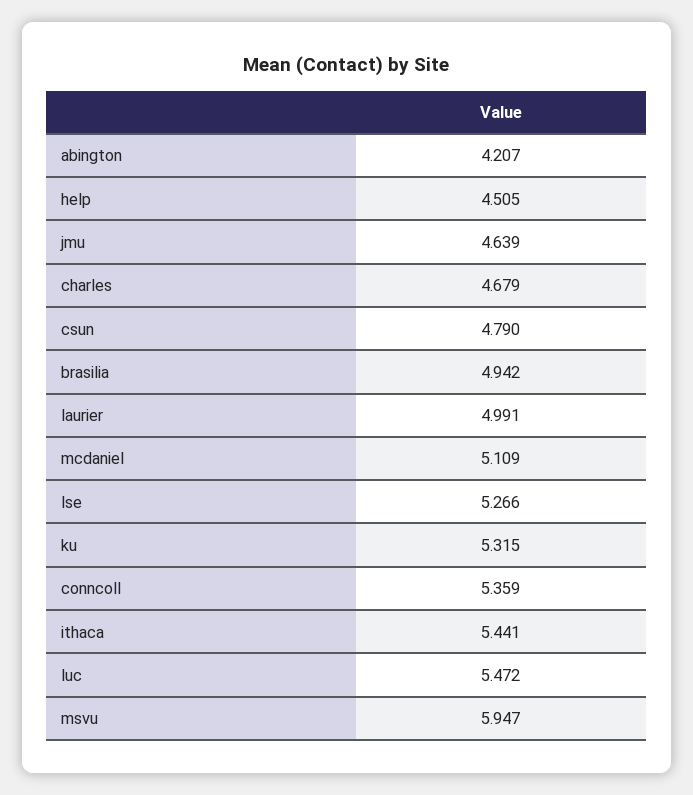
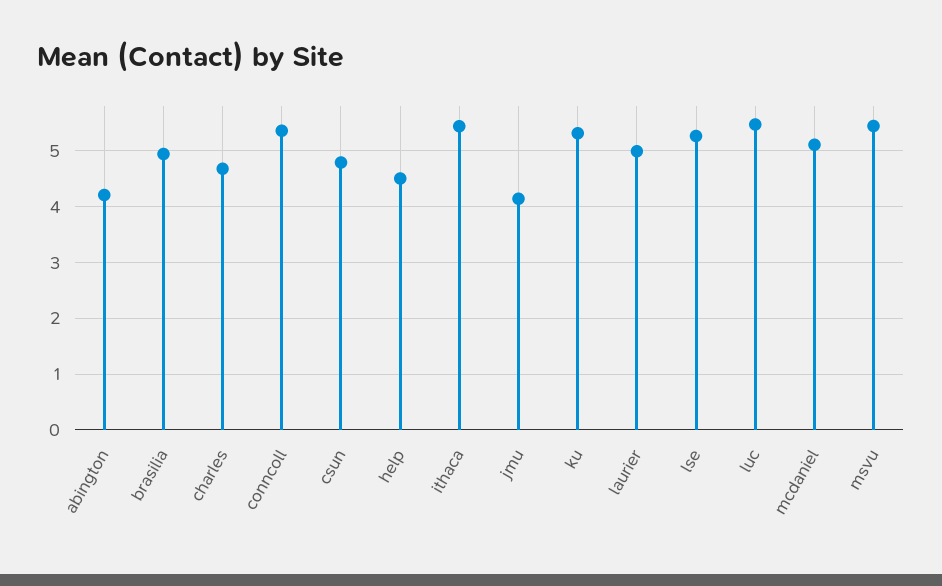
jmu: 4.639 -> 4.2
msvu: 5.947 -> 5.4

